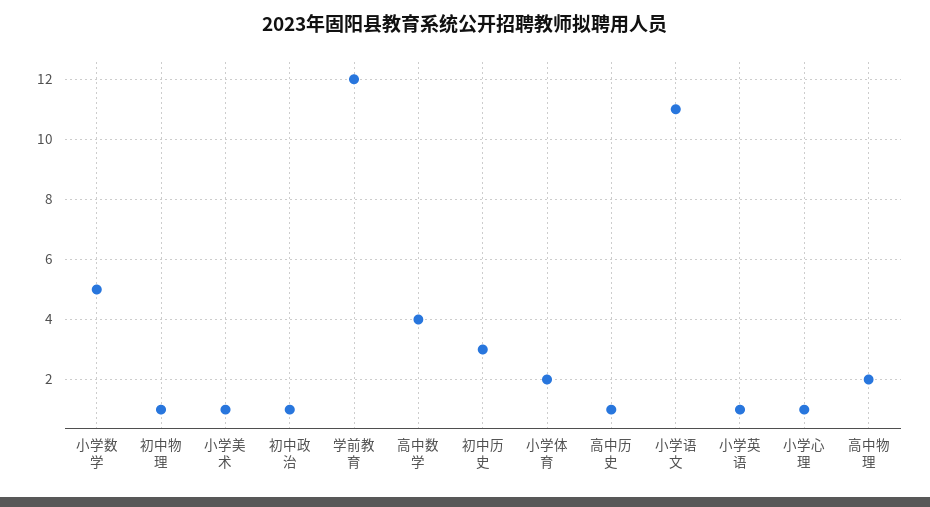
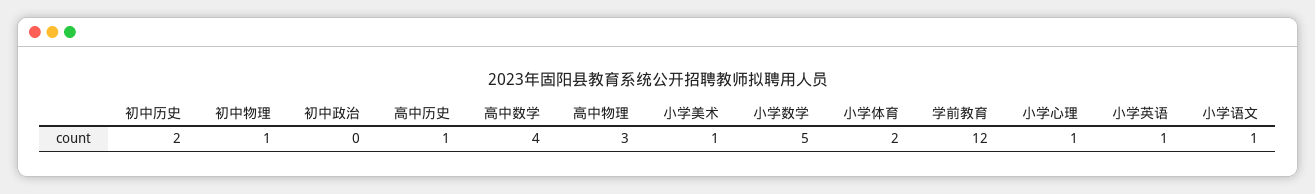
初中政治: 1 -> 0
初中历史: 3 -> 2
小学语文: 11 -> 1
高中物理: 2 -> 3

